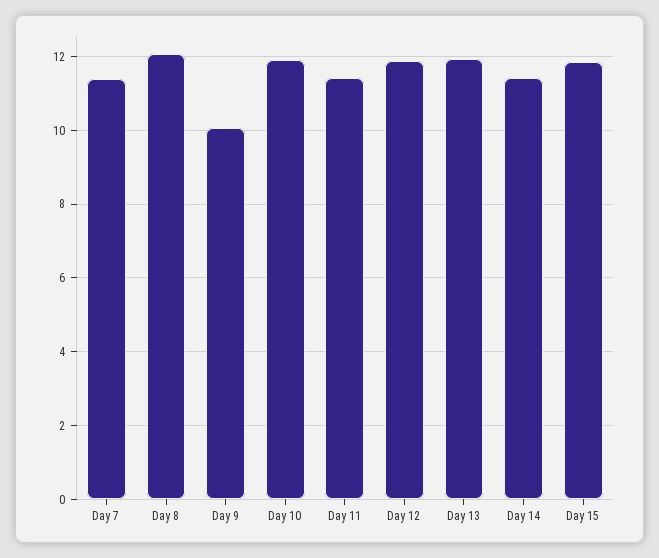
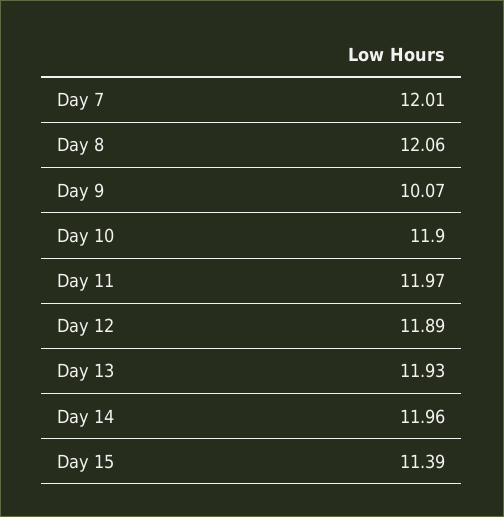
Day 7: 11.4 -> 12.01
Day 11: 11.4 -> 11.97
Day 14: 11.4 -> 11.96
Day 15: 11.8 -> 11.39

